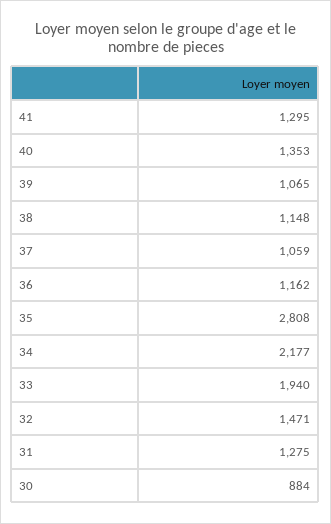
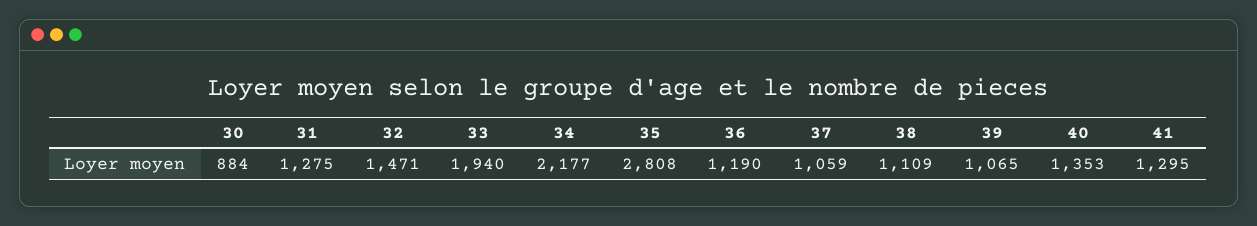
38: 1148 -> 1109
36: 1162 -> 1190

